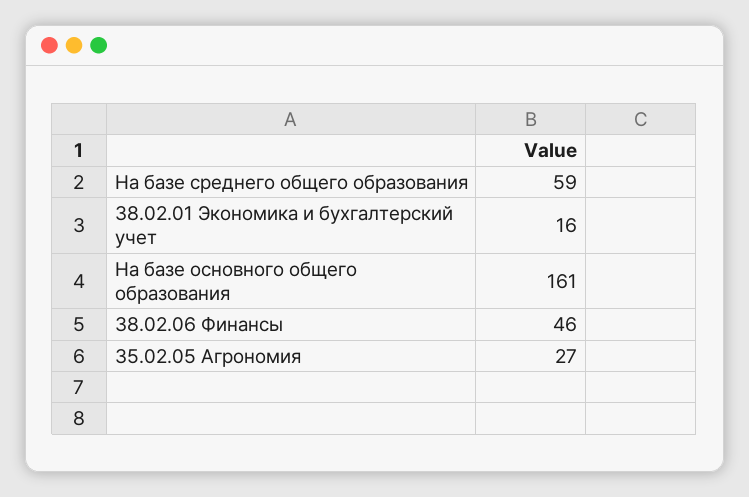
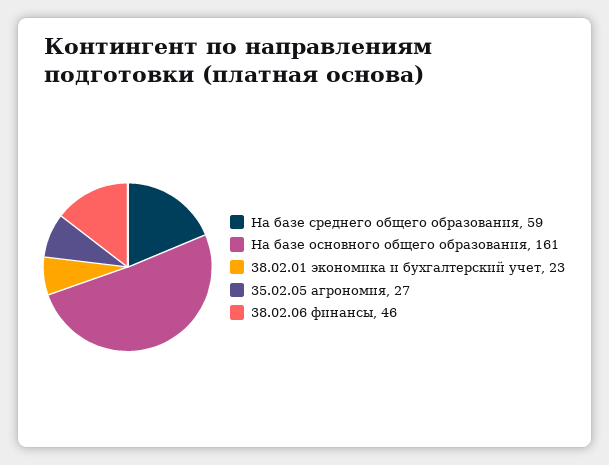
38.02.01 Экономика и бухгалтерский учет: 16 -> 23

